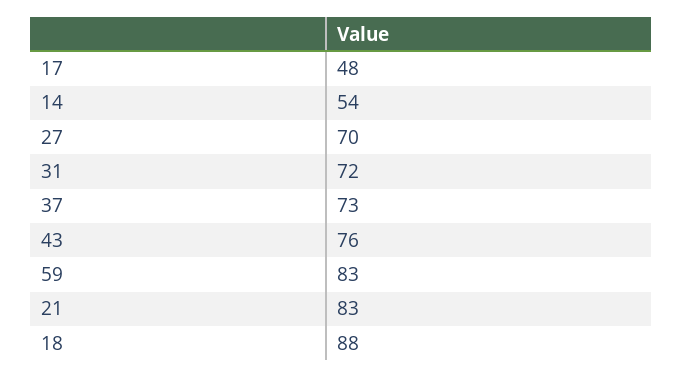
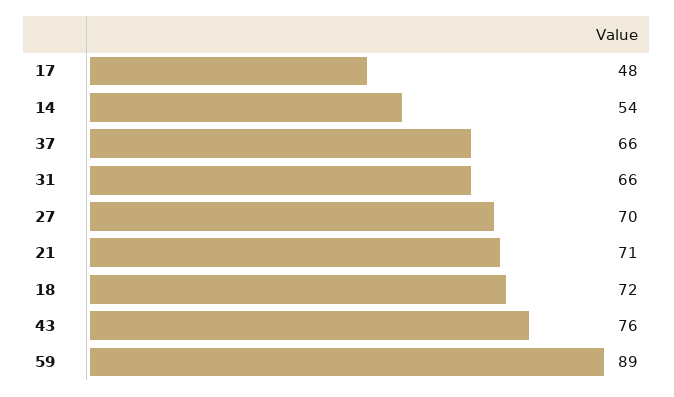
31: 72 -> 66
37: 73 -> 66
59: 83 -> 89
21: 83 -> 71
18: 88 -> 72

